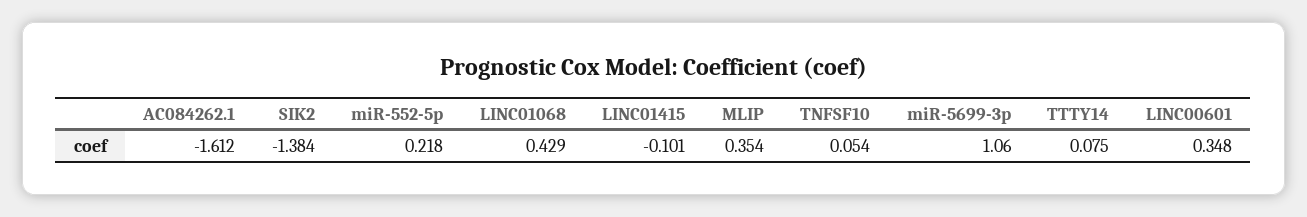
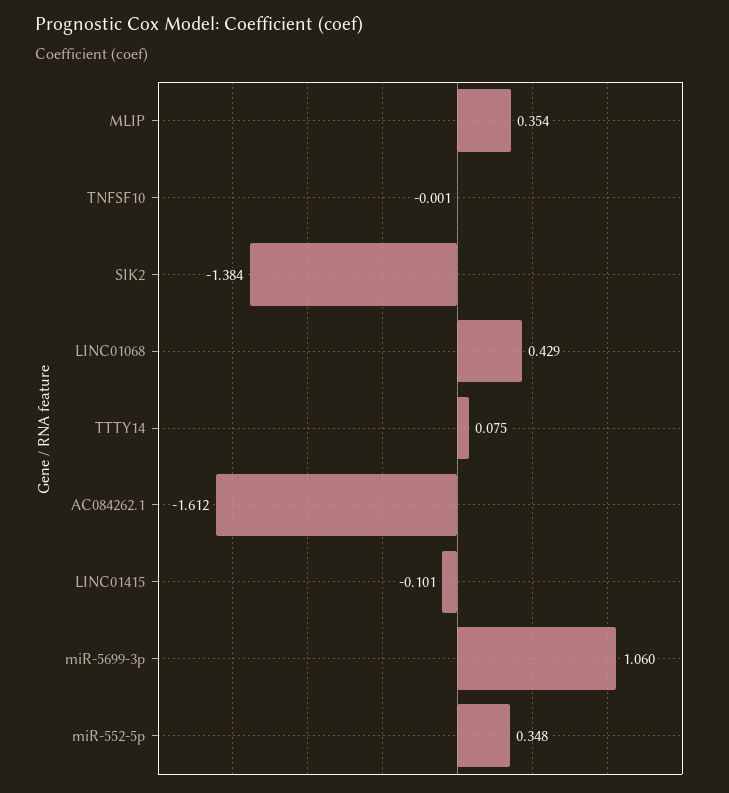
miR-552-5p: 0.218 -> 0.348
TNFSF10: 0.054 -> -0.001
LINC00601: 0.348 -> none

